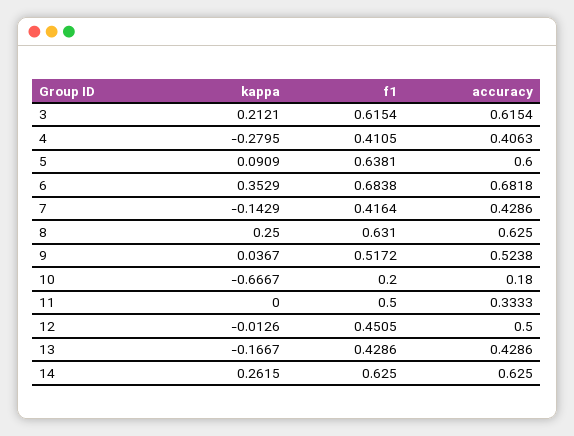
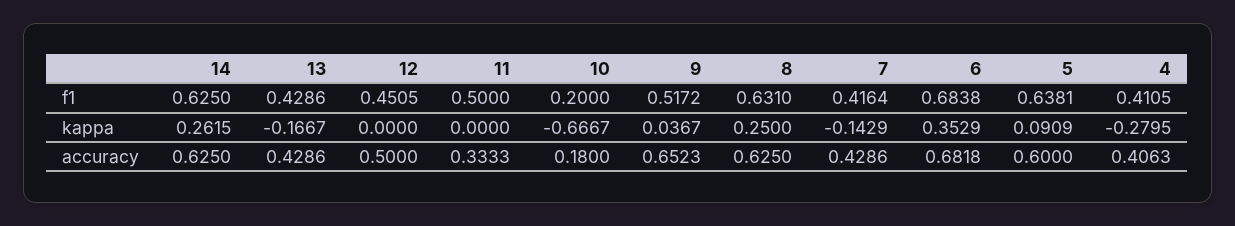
kappa, 3: 0.2121 -> none
f1, 3: 0.6154 -> none
accuracy, 3: 0.6154 -> none
accuracy, 9: 0.5238 -> 0.6523
kappa, 12: -0.0126 -> 0

